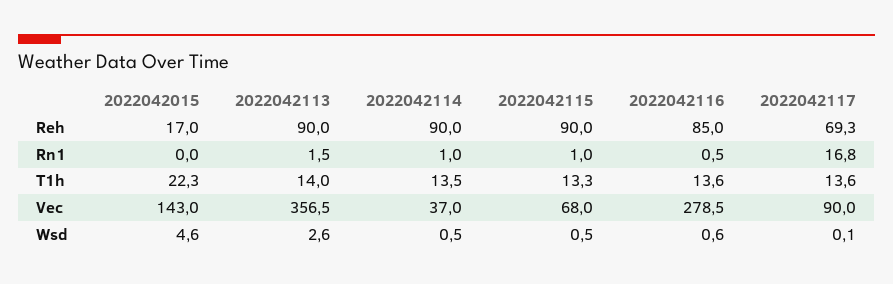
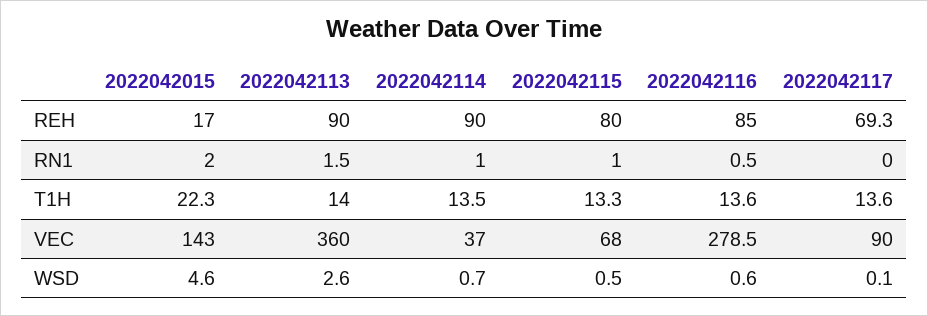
2022042115, Reh: 90 -> 80
2022042015, Rn1: 0 -> 2
2022042117, Rn1: 16.8 -> 0
2022042113, Vec: 356.5 -> 360
2022042114, Wsd: 0.5 -> 0.7

